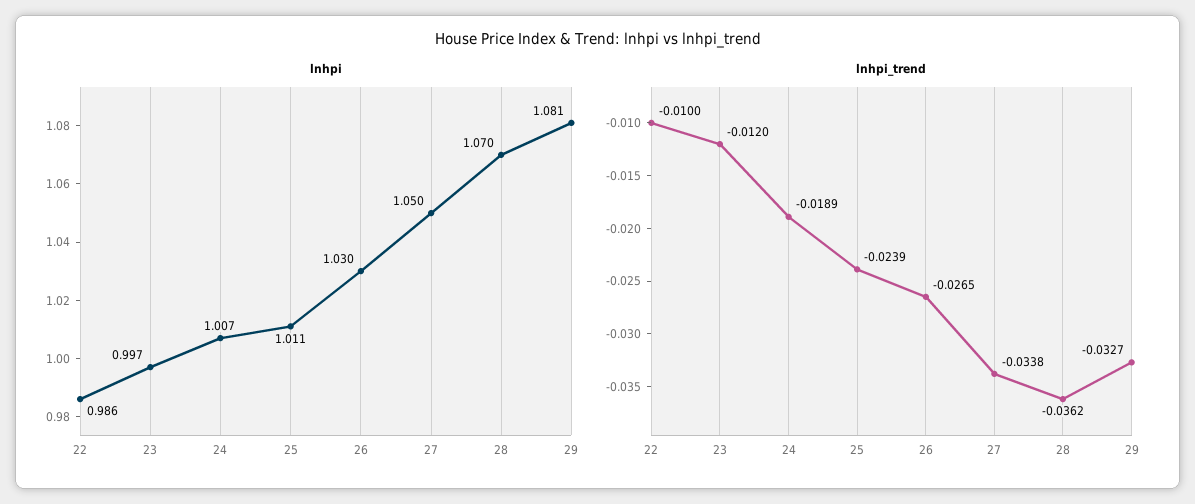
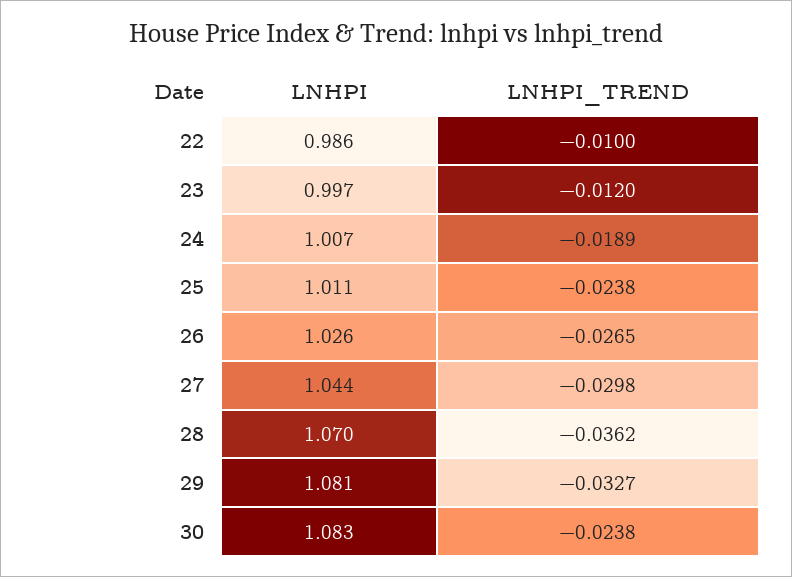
lnhpi, 26: 1.03 -> 1.026
lnhpi, 27: 1.05 -> 1.044
lnhpi_trend, 25: -0.0239 -> -0.0238
lnhpi_trend, 27: -0.0338 -> -0.0298
lnhpi, 30: none -> 1.083
lnhpi_trend, 30: none -> -0.0238

